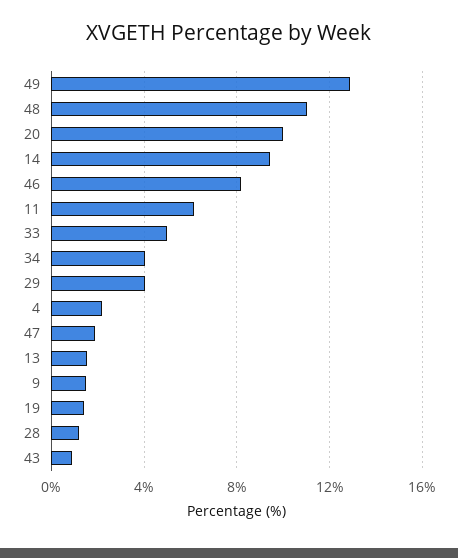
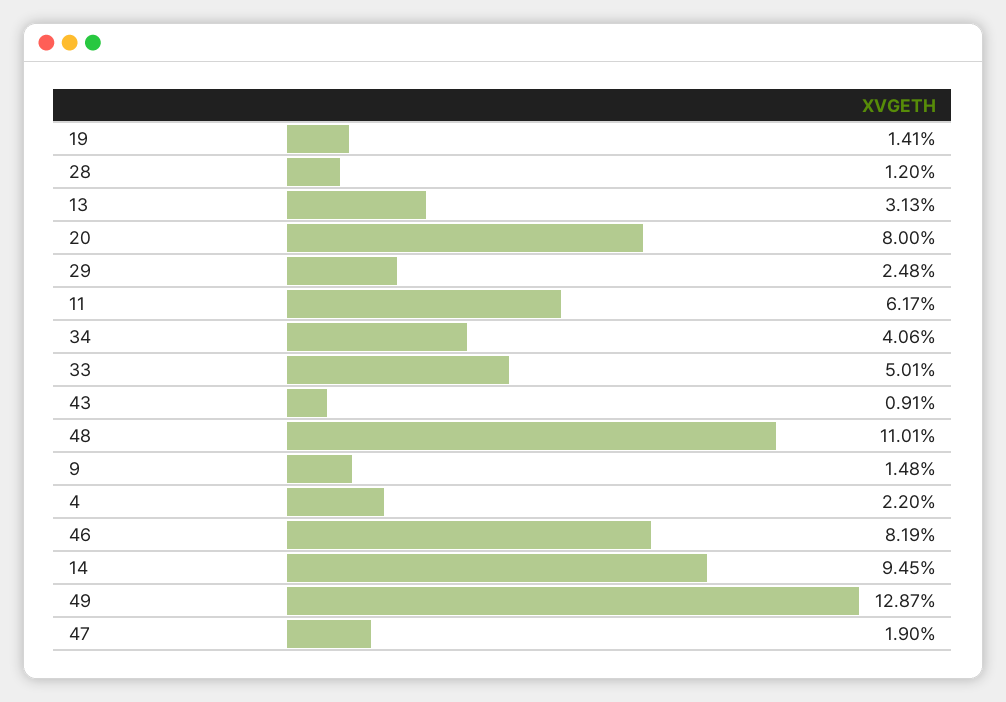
20: 10 -> 8
29: 4 -> 2.48
13: 1.5 -> 3.13

